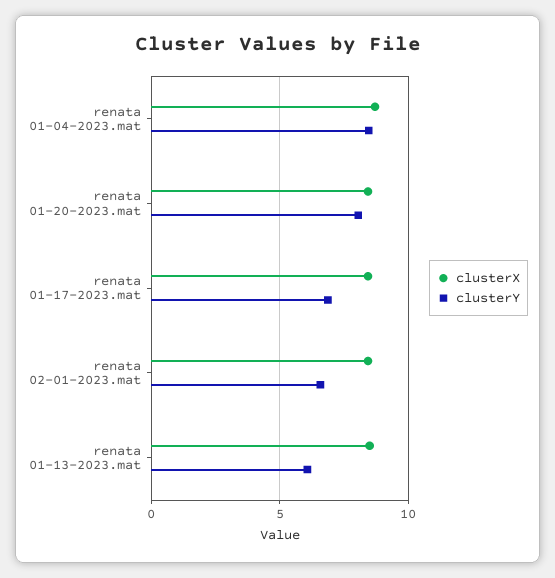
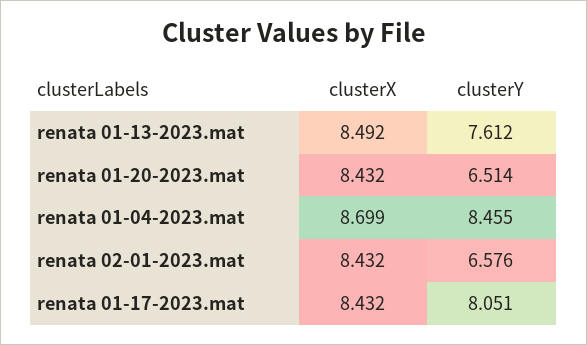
clusterY, renata 01-20-2023.mat: 8 -> 6.514
clusterY, renata 01-17-2023.mat: 7 -> 8.051
clusterY, renata 01-13-2023.mat: 6 -> 7.612

